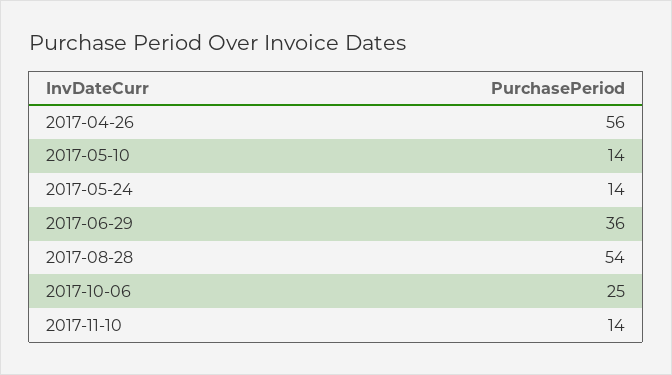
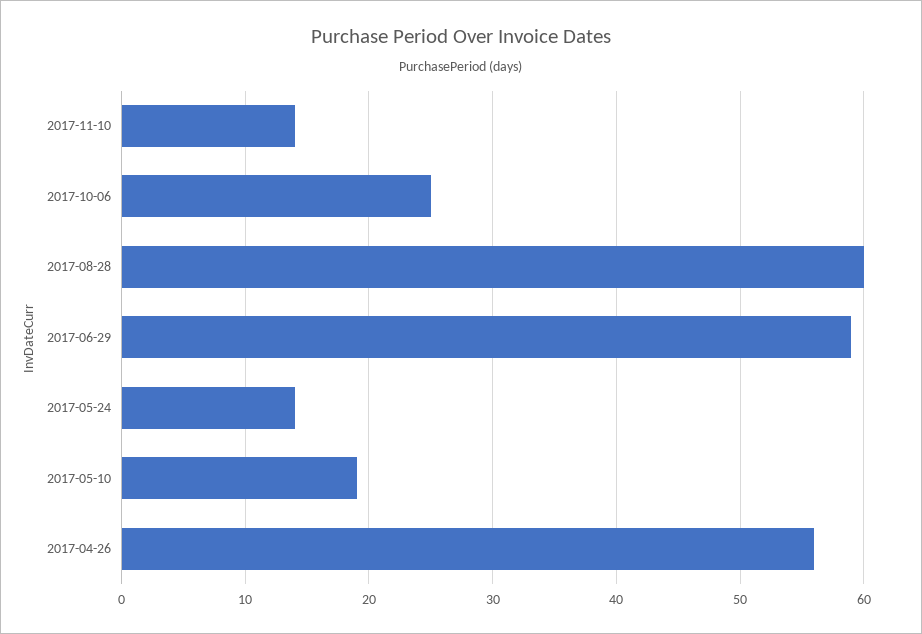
2017-05-10: 14 -> 19
2017-06-29: 36 -> 59
2017-08-28: 54 -> 60

